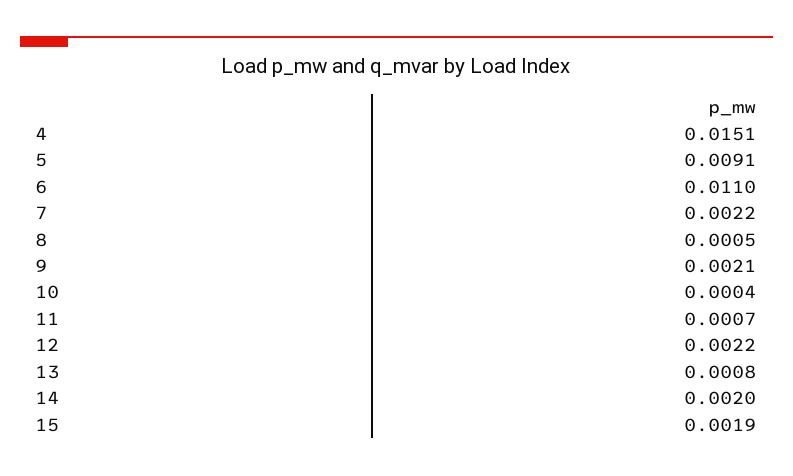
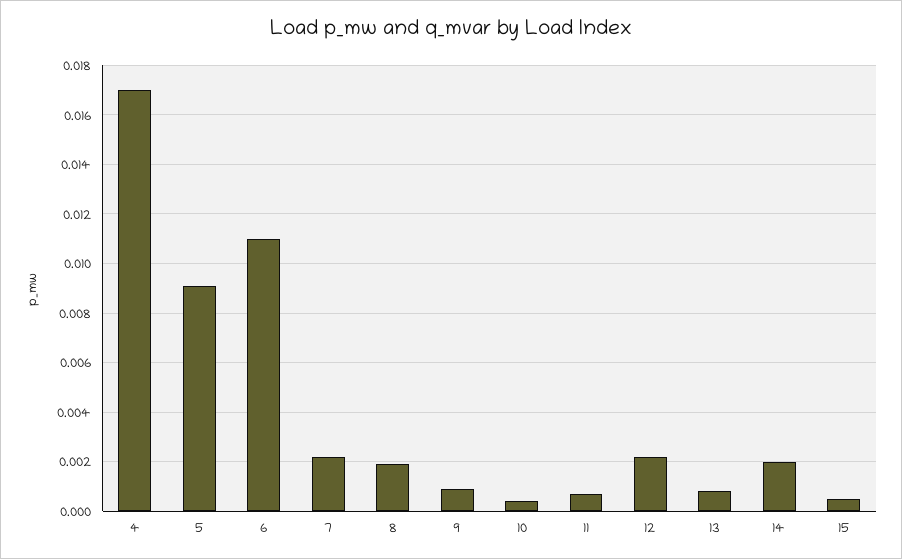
4: 0.0151 -> 0.017
8: 0.0005 -> 0.002
9: 0.0021 -> 0.001
15: 0.0019 -> 0.0005

